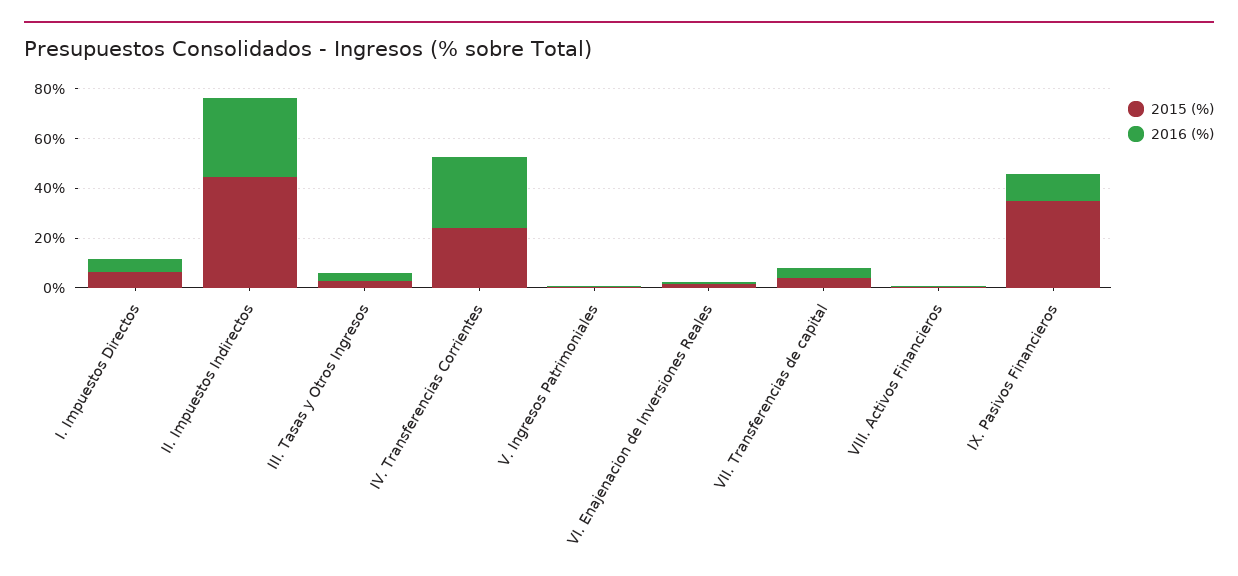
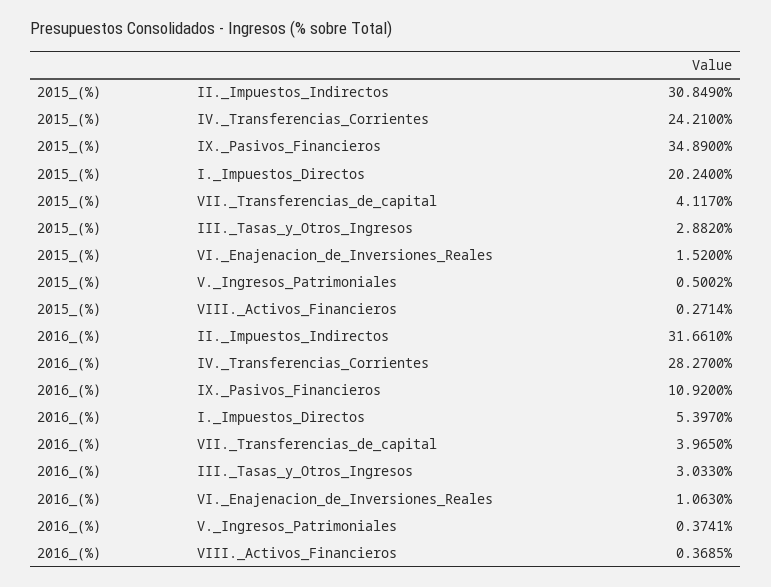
2015 (%), I. Impuestos Directos: 5 -> 20.24
2015 (%), II. Impuestos Indirectos: 45 -> 30.849

